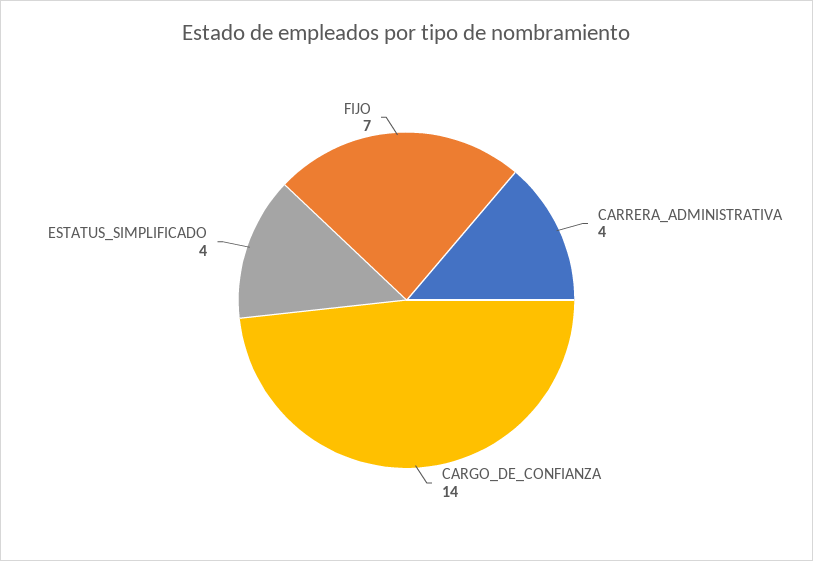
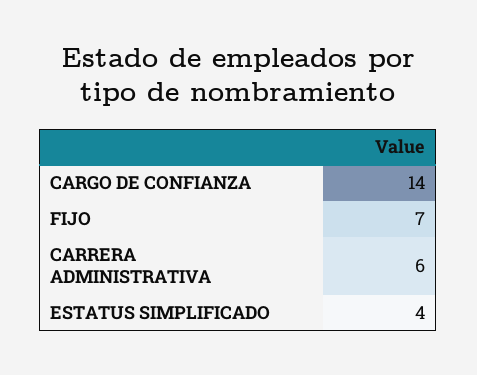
CARRERA_ADMINISTRATIVA: 4 -> 6

